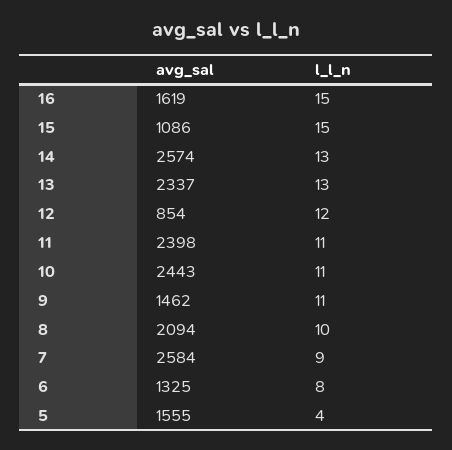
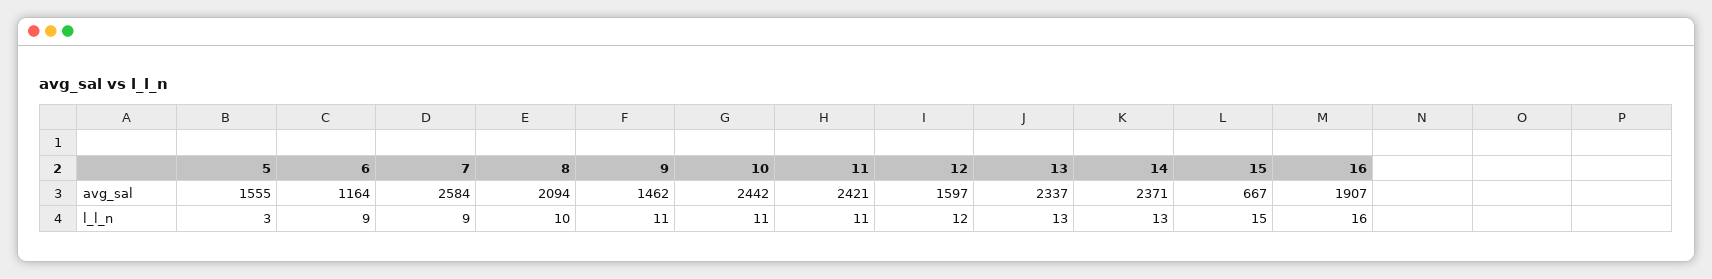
avg_sal, 16: 1619 -> 1907
l_l_n, 16: 15 -> 16
avg_sal, 15: 1086 -> 667
avg_sal, 14: 2574 -> 2371
avg_sal, 12: 854 -> 1597
avg_sal, 11: 2398 -> 2421
avg_sal, 10: 2443 -> 2442
avg_sal, 6: 1325 -> 1164
l_l_n, 6: 8 -> 9
l_l_n, 5: 4 -> 3

